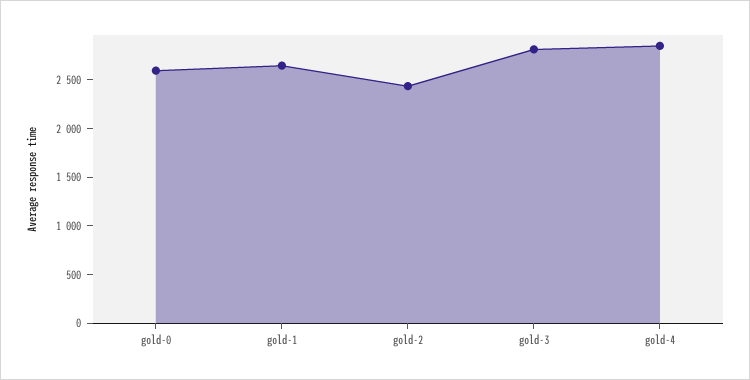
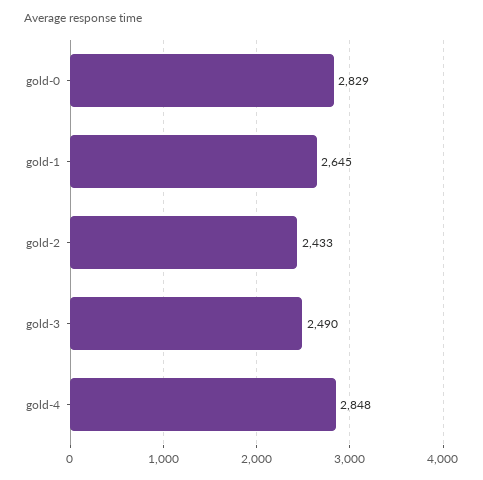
gold-0: 2600 -> 2829
gold-3: 2800 -> 2490

